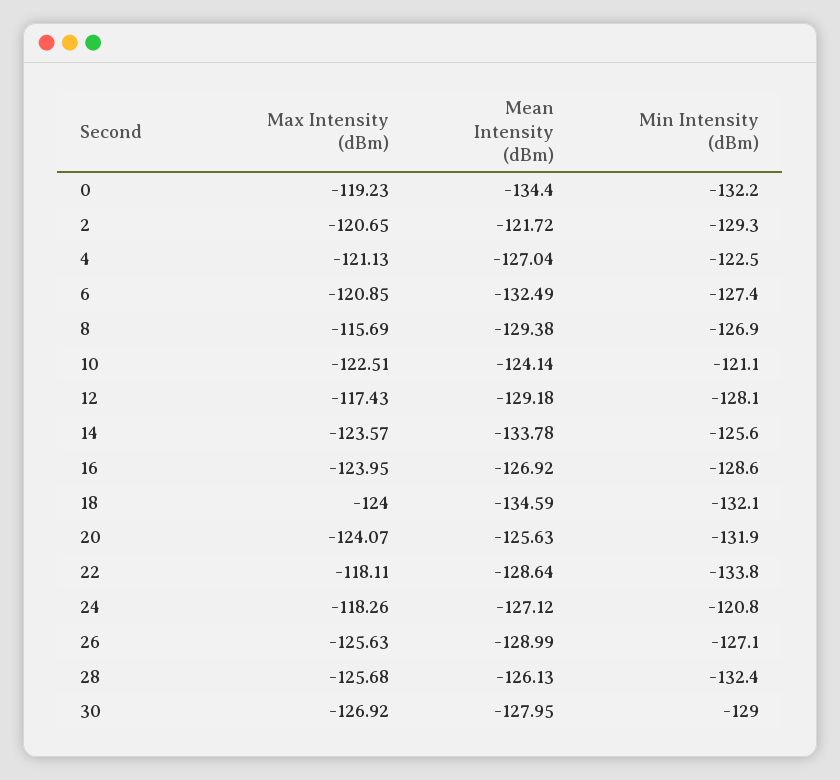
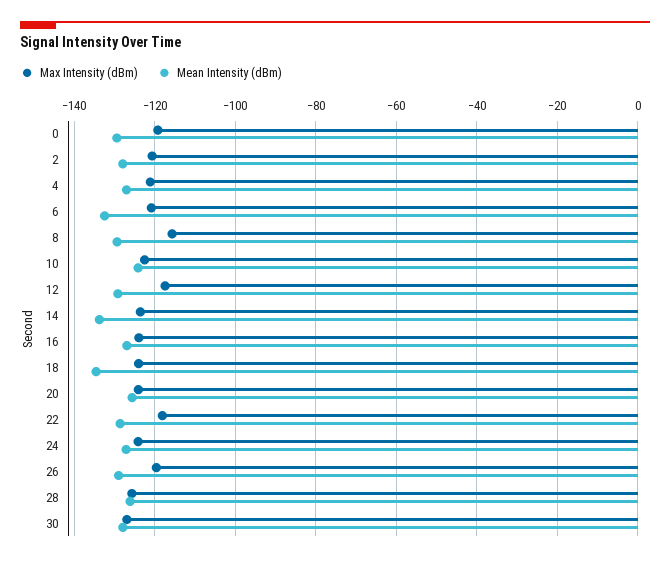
Mean Intensity (dBm), 0: -134.4 -> -130
Min Intensity (dBm), 0: -132.2 -> none
Mean Intensity (dBm), 2: -121.72 -> -128
Min Intensity (dBm), 2: -129.3 -> none
Min Intensity (dBm), 4: -122.5 -> none
Min Intensity (dBm), 6: -127.4 -> none
Min Intensity (dBm), 8: -126.9 -> none
Min Intensity (dBm), 10: -121.1 -> none
Min Intensity (dBm), 12: -128.1 -> none
Min Intensity (dBm), 14: -125.6 -> none
Min Intensity (dBm), 16: -128.6 -> none
Min Intensity (dBm), 18: -132.1 -> none
Min Intensity (dBm), 20: -131.9 -> none
Min Intensity (dBm), 22: -133.8 -> none
Max Intensity (dBm), 24: -118.26 -> -124
Min Intensity (dBm), 24: -120.8 -> none
Max Intensity (dBm), 26: -125.63 -> -120
Min Intensity (dBm), 26: -127.1 -> none
Min Intensity (dBm), 28: -132.4 -> none
Min Intensity (dBm), 30: -129 -> none

